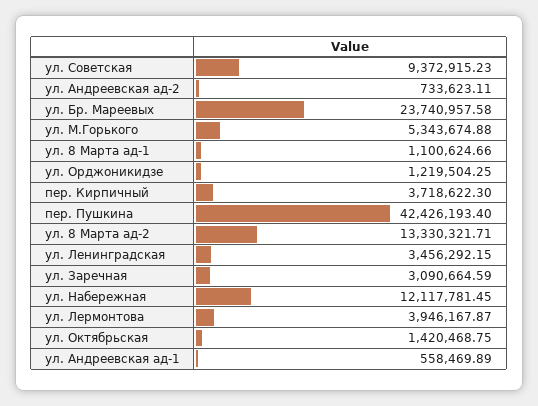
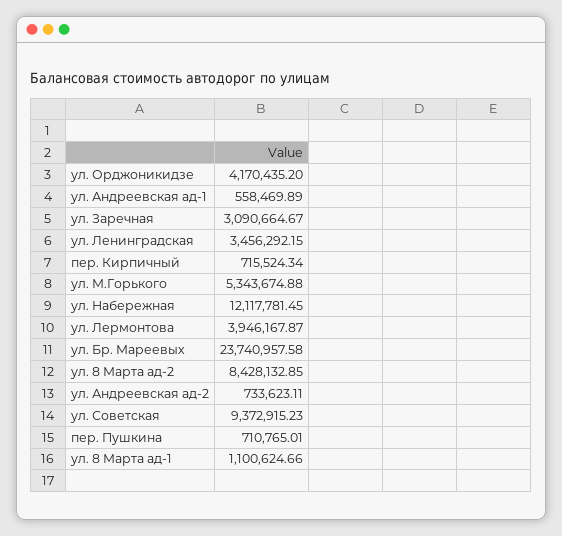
ул. Орджоникидзе: 1219504.25 -> 4170435.2
пер. Кирпичный: 3718622.3 -> 715524.34
пер. Пушкина: 42426193.4 -> 710765.01
ул. 8 Марта ад-2: 13330321.71 -> 8428132.85
ул. Заречная: 3090664.59 -> 3090664.67
ул. Октябрьская: 1420468.75 -> none

